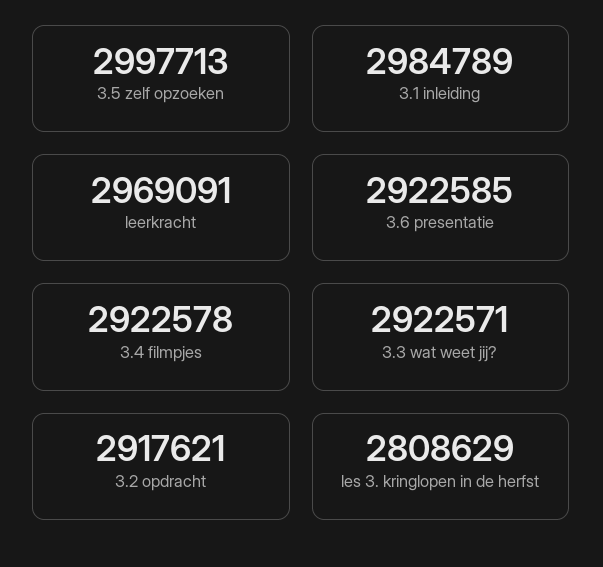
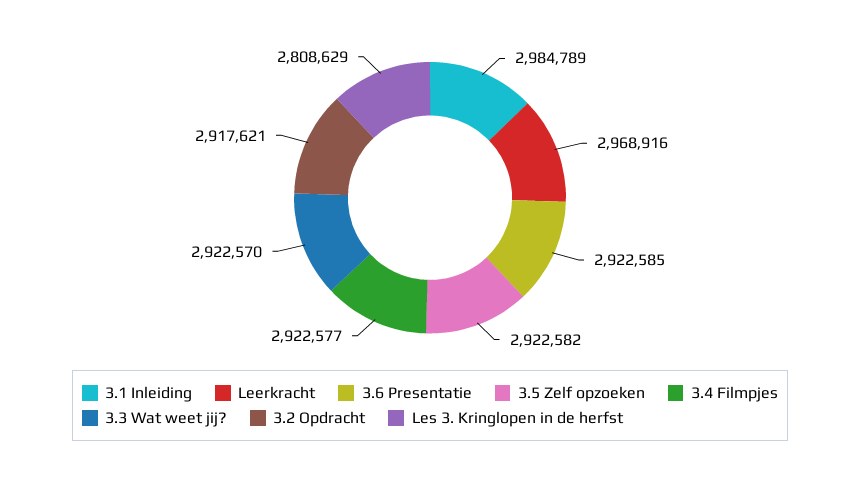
3.5 zelf opzoeken: 2997713 -> 2922582
leerkracht: 2969091 -> 2968916
3.4 filmpjes: 2922578 -> 2922577
3.3 wat weet jij?: 2922571 -> 2922570

